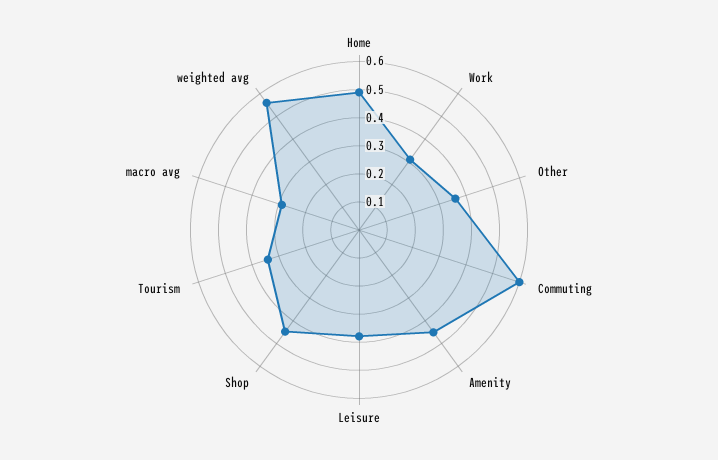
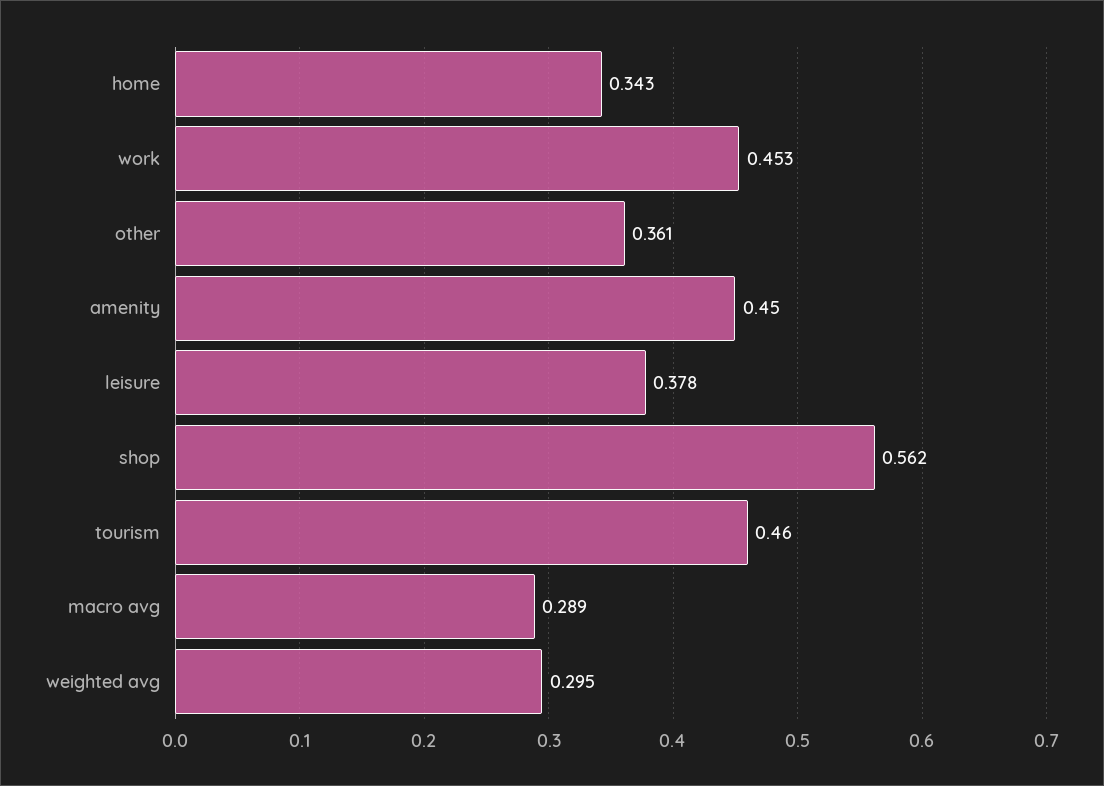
Home: 0.5 -> 0.343
Work: 0.3 -> 0.453
Commuting: 0.6 -> none
Shop: 0.45 -> 0.562
Tourism: 0.35 -> 0.46
weighted avg: 0.55 -> 0.295

